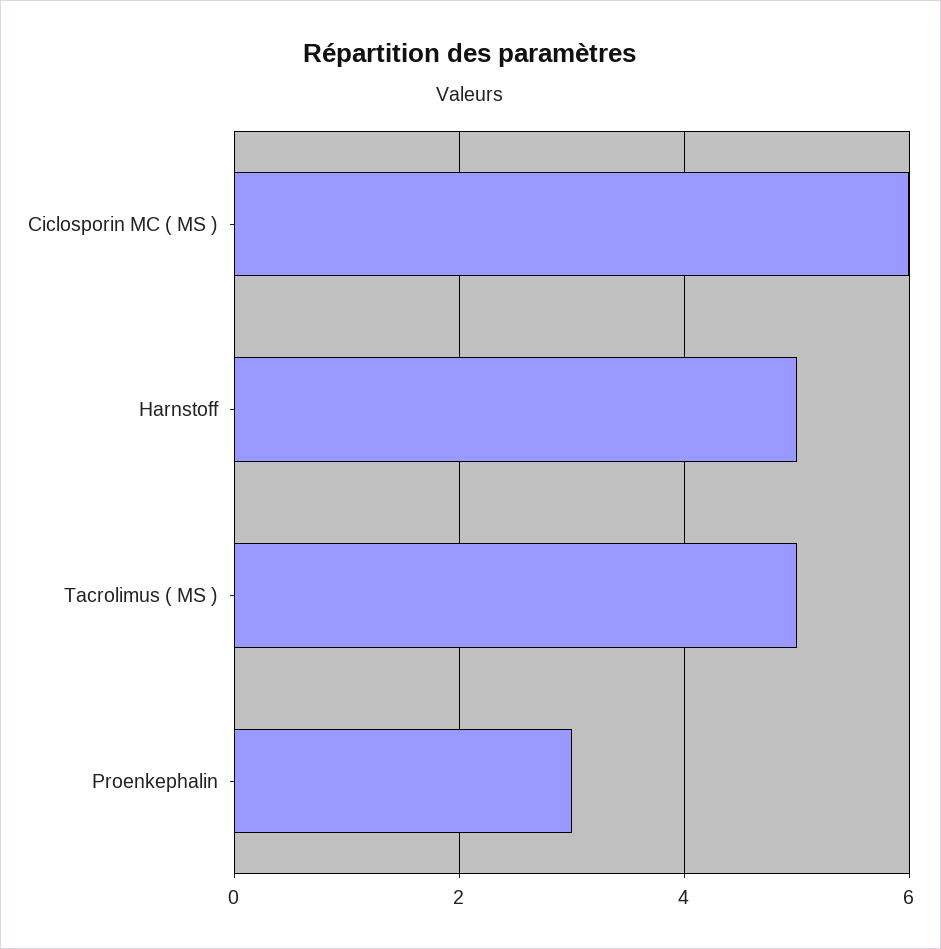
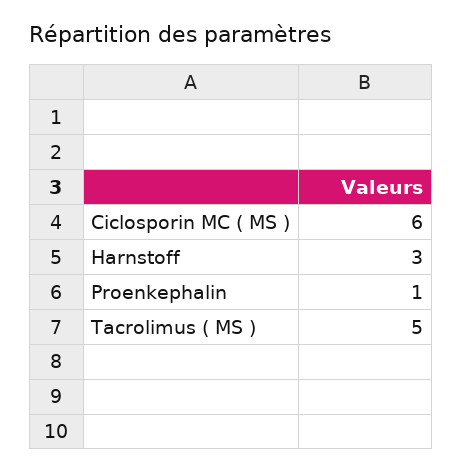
Harnstoff: 5 -> 3
Proenkephalin: 3 -> 1

